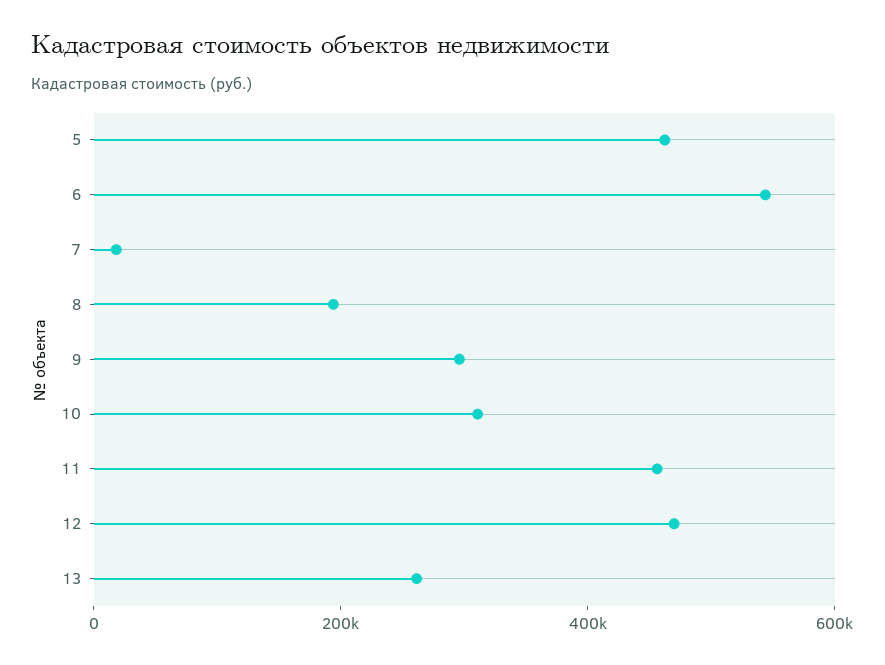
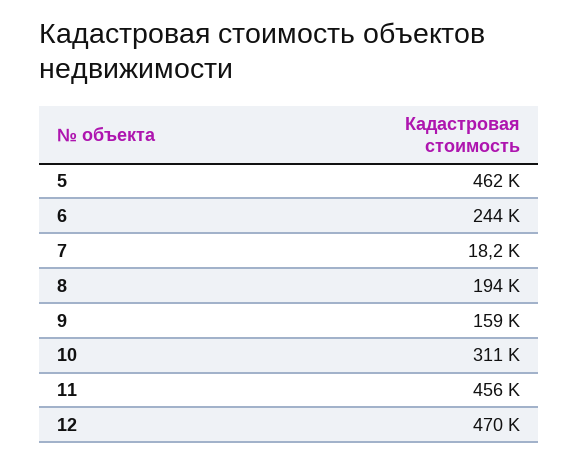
6: 550000 -> 244000
9: 300000 -> 159000
13: 250000 -> none

